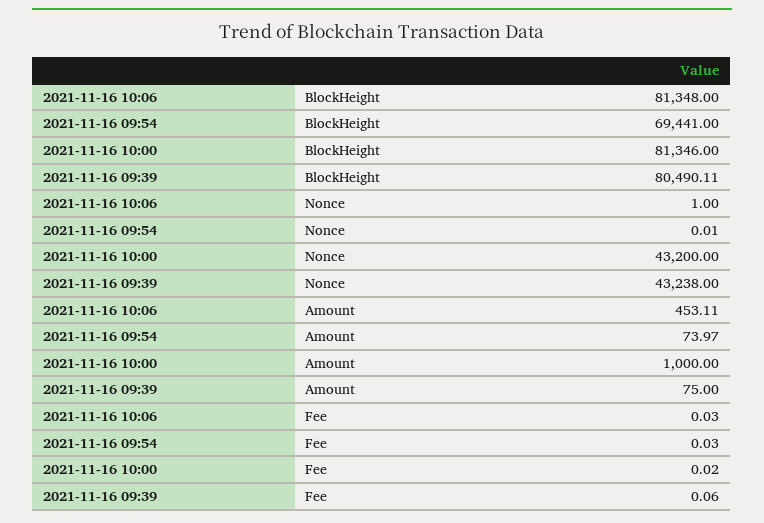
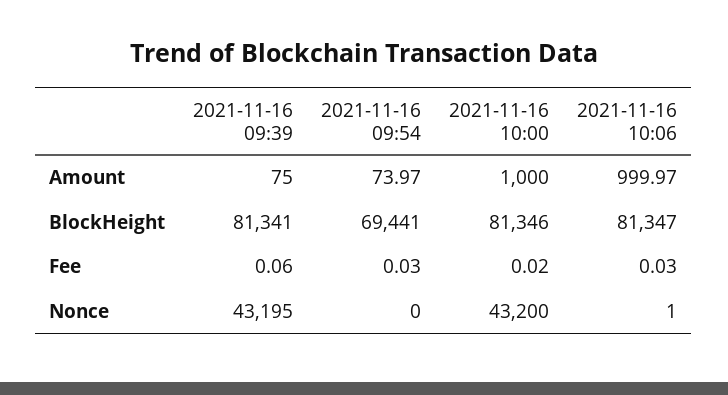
2021-11-16 10:06, BlockHeight: 81348 -> 81347
2021-11-16 09:39, BlockHeight: 80490.11 -> 81341
2021-11-16 09:54, Nonce: 0.01 -> 0
2021-11-16 09:39, Nonce: 43238 -> 43195
2021-11-16 10:06, Amount: 453.11 -> 999.97

